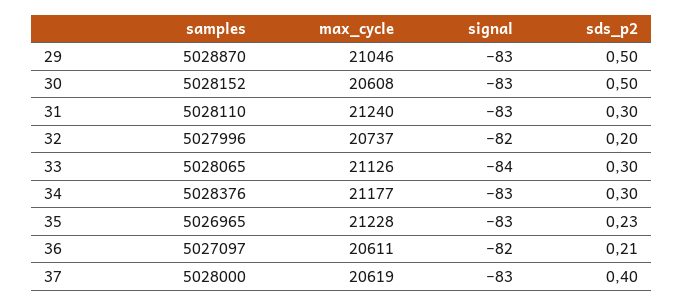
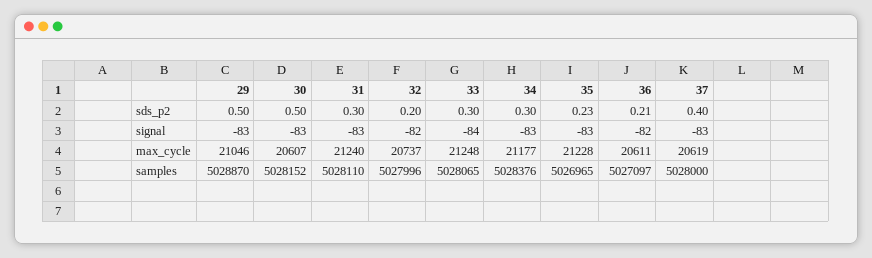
max_cycle, 30: 20608 -> 20607
max_cycle, 33: 21126 -> 21248

